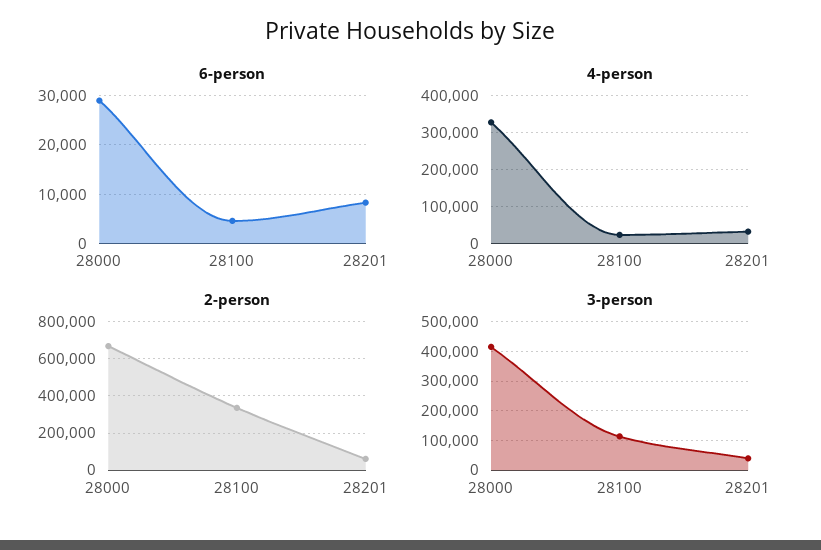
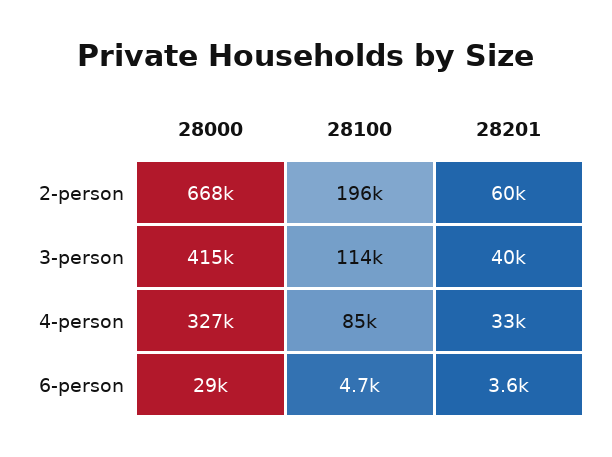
6-person, 28201: 8000 -> 3600
4-person, 28100: 20000 -> 85000
2-person, 28100: 350000 -> 196000

